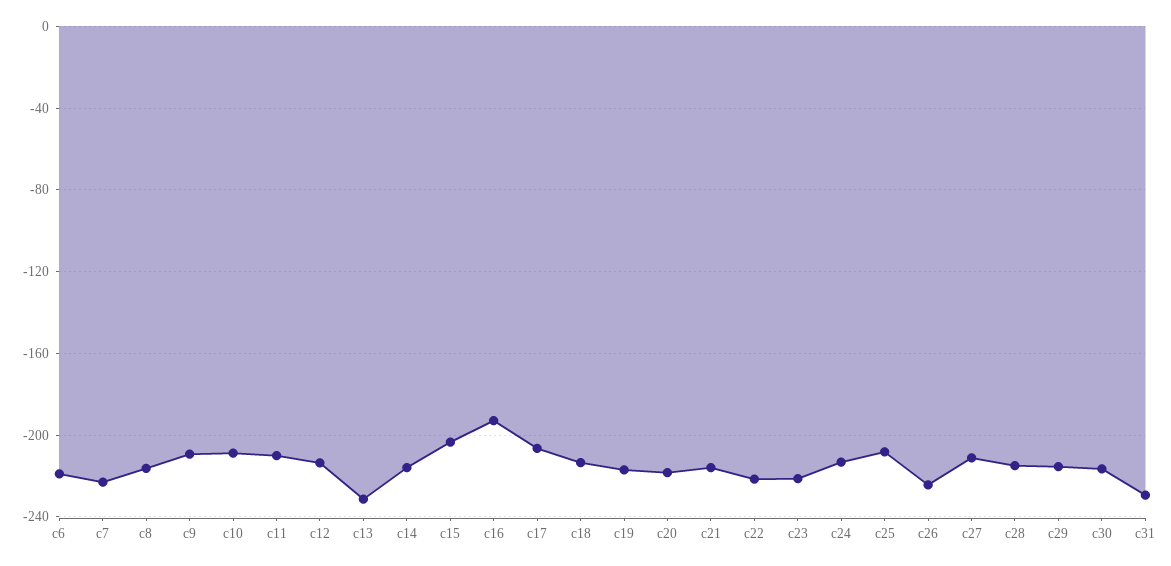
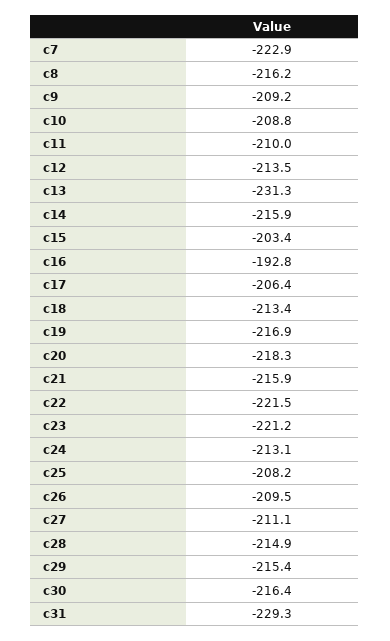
c6: -220 -> none
c26: -225 -> -209.5

